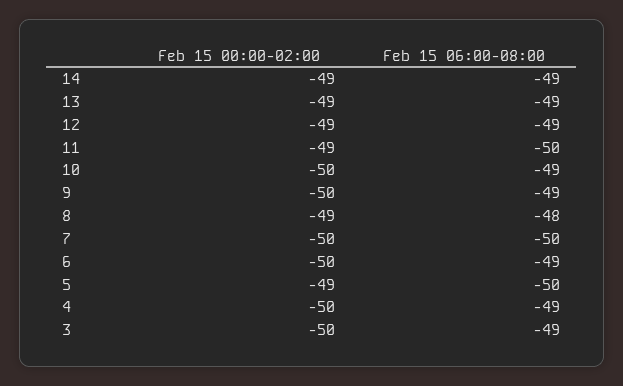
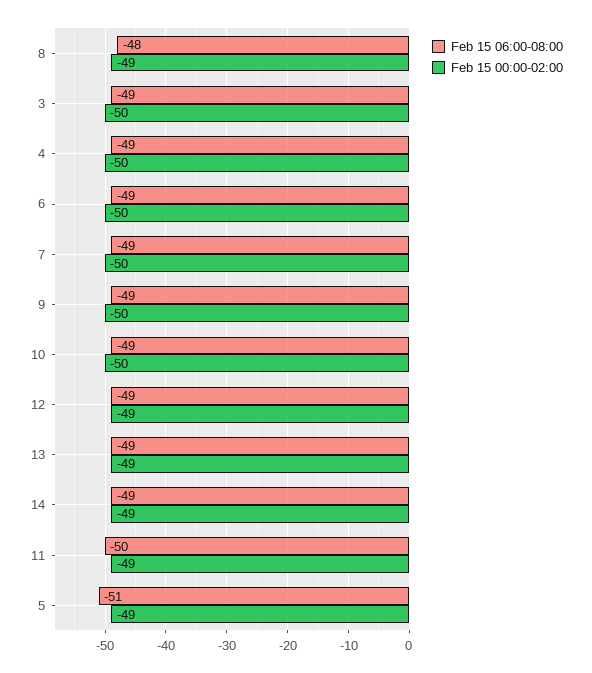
Feb 15 06:00-08:00, 7: -50 -> -49
Feb 15 06:00-08:00, 5: -50 -> -51

